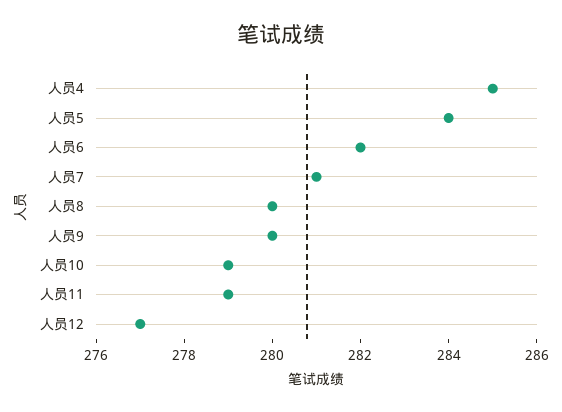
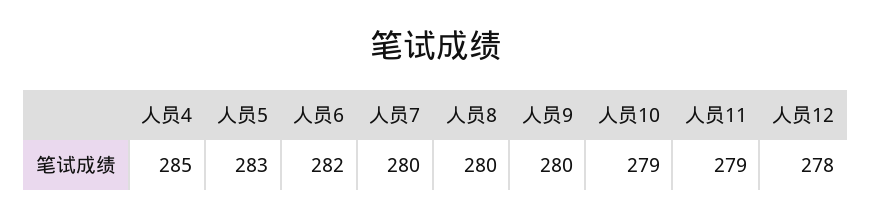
人员5: 284 -> 283
人员7: 281 -> 280
人员12: 277 -> 278

